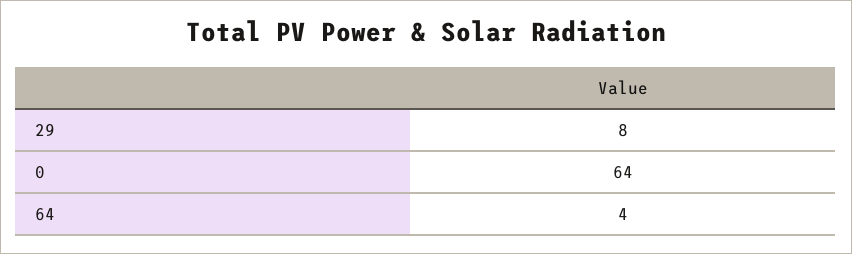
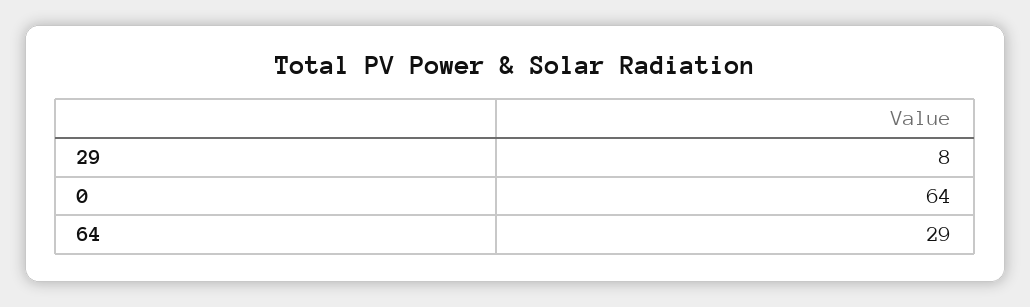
64: 4 -> 29

